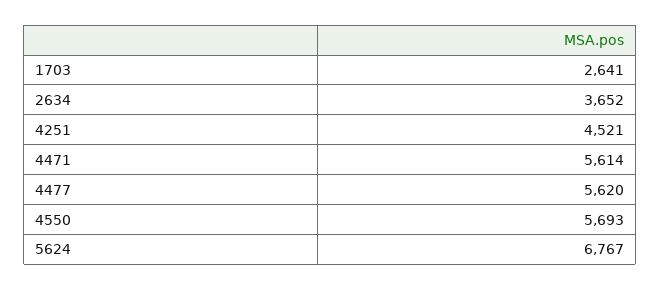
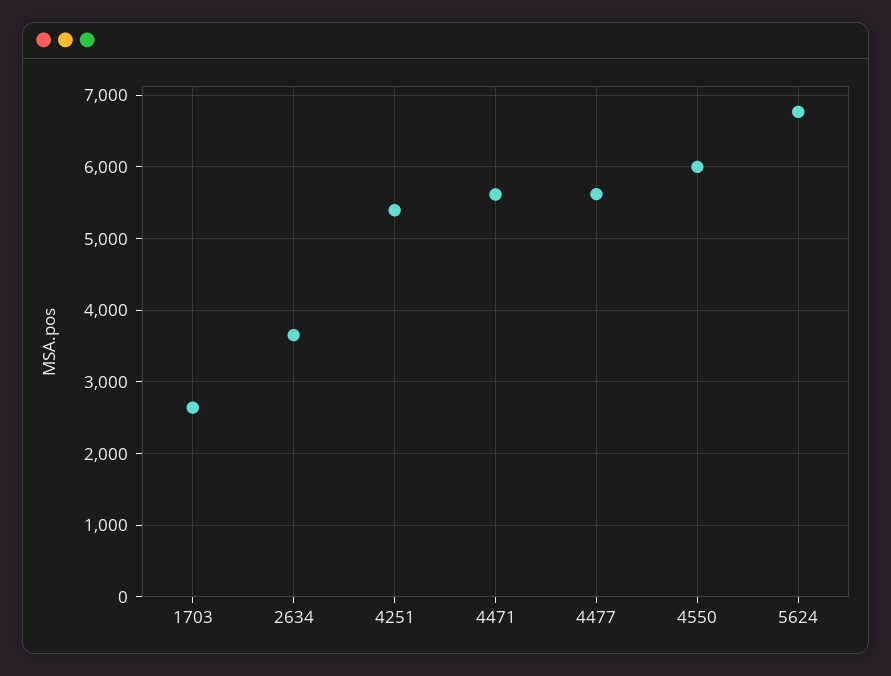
4251: 4521 -> 5400
4550: 5693 -> 6000

